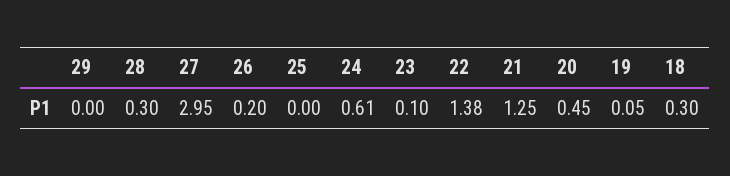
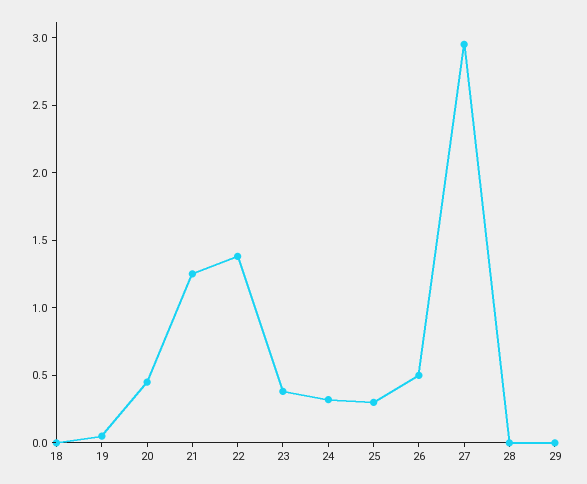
28: 0.3 -> 0
26: 0.2 -> 0.5
25: 0 -> 0.3
24: 0.61 -> 0.3
23: 0.1 -> 0.4
18: 0.3 -> 0

